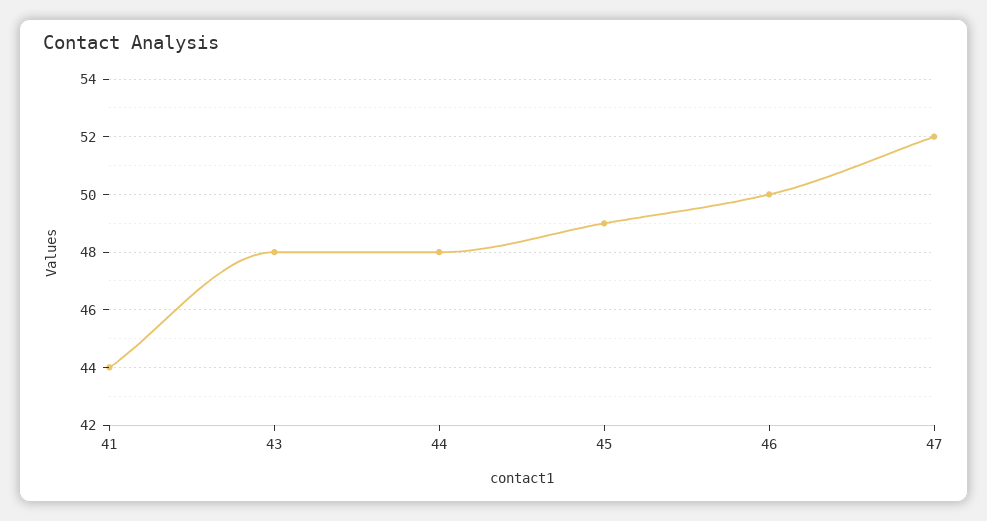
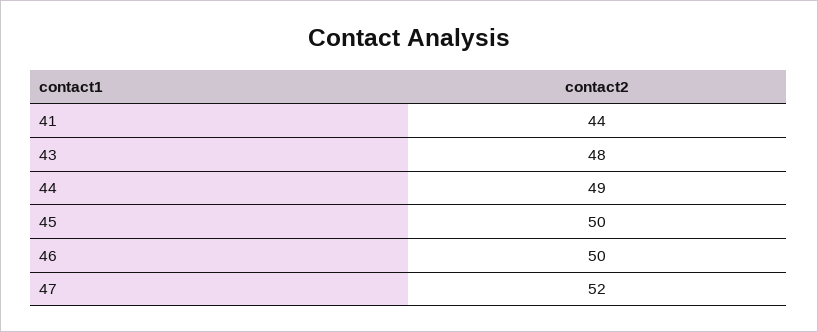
44: 48 -> 49
45: 49 -> 50

